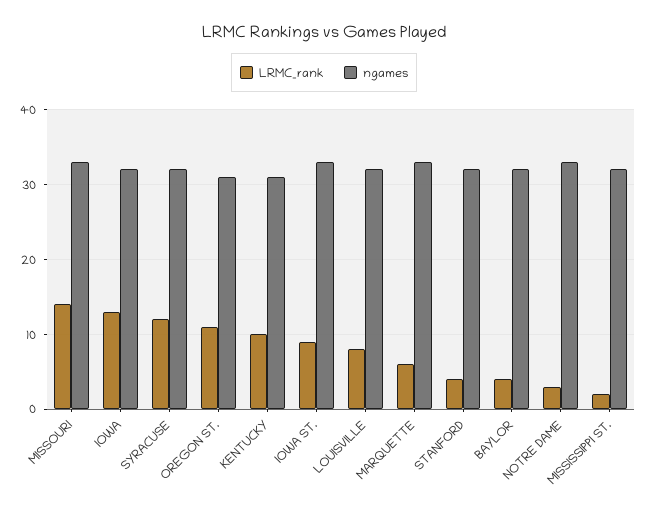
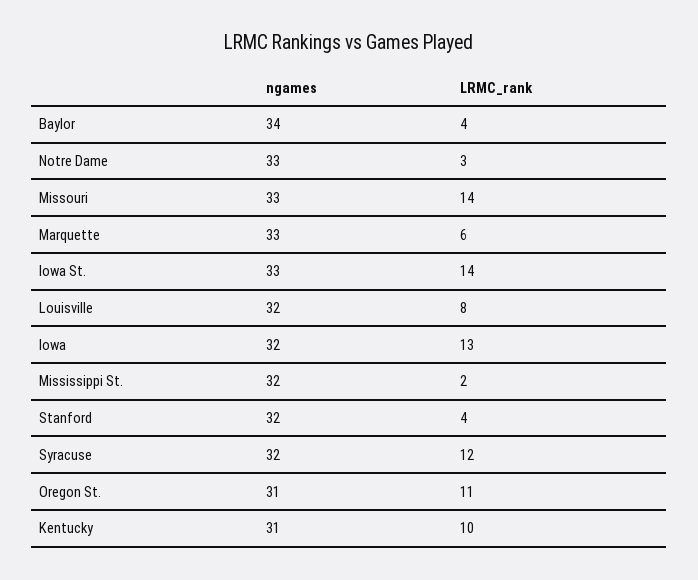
LRMC_rank, IOWA ST.: 9 -> 14
ngames, BAYLOR: 32 -> 34

